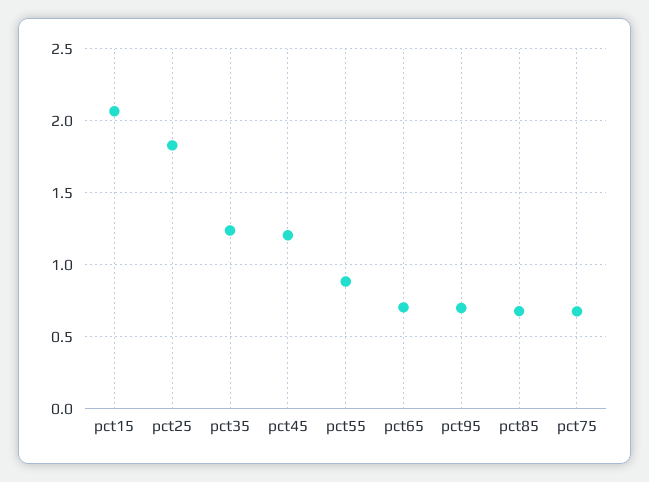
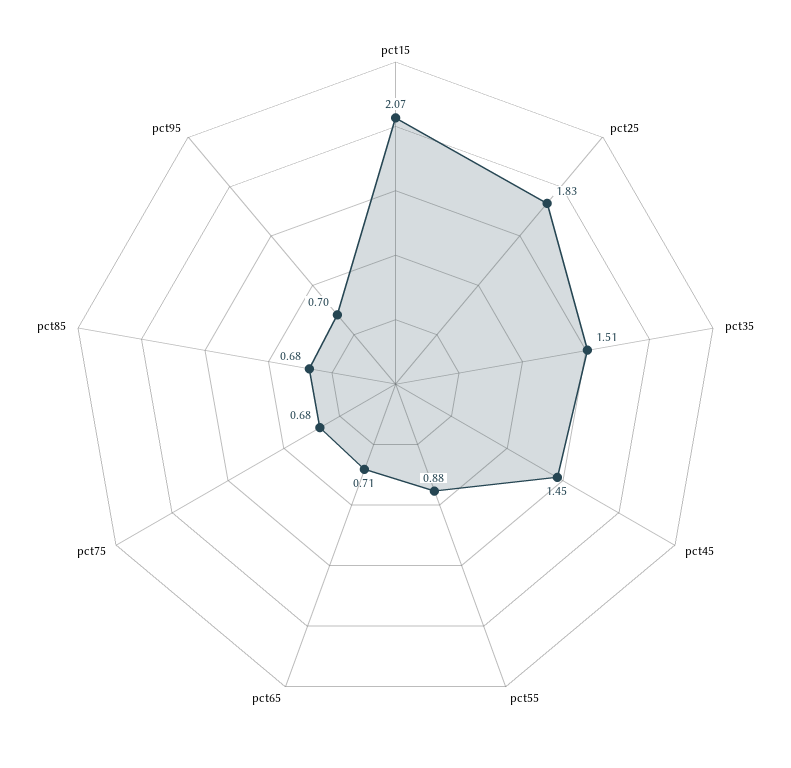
pct35: 1.25 -> 1.51
pct45: 1.2 -> 1.45

